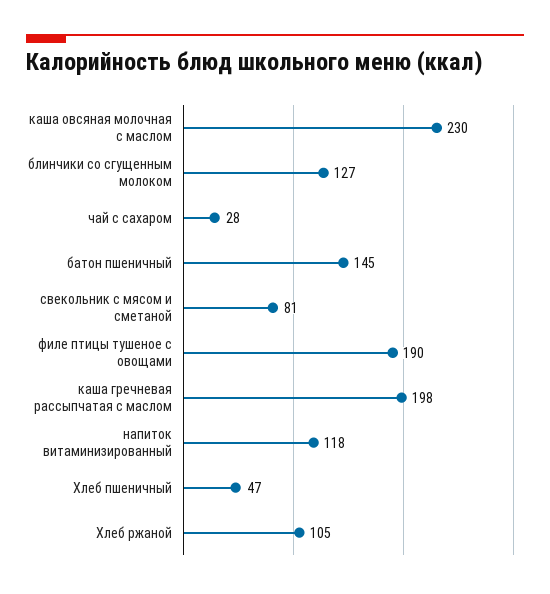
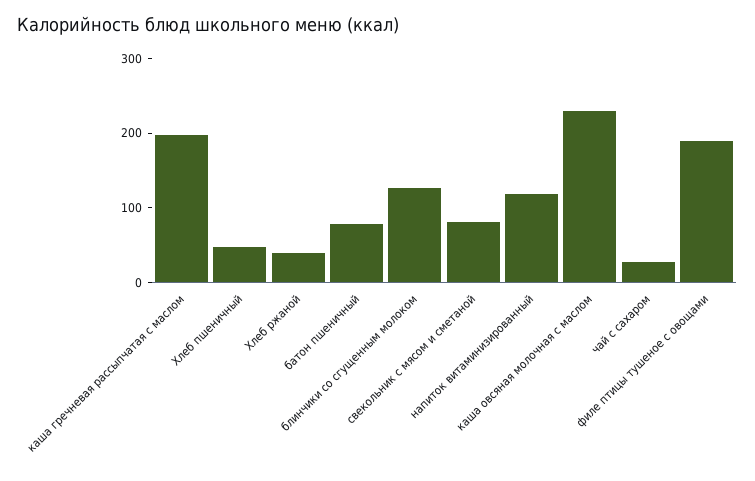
батон пшеничный: 145 -> 80
Хлеб ржаной: 105 -> 40

